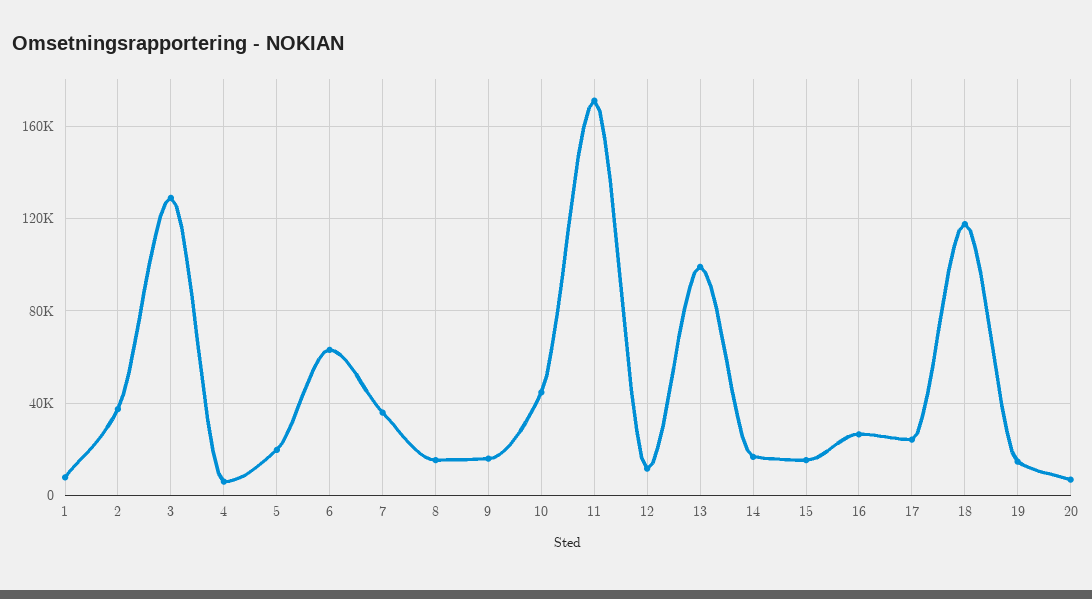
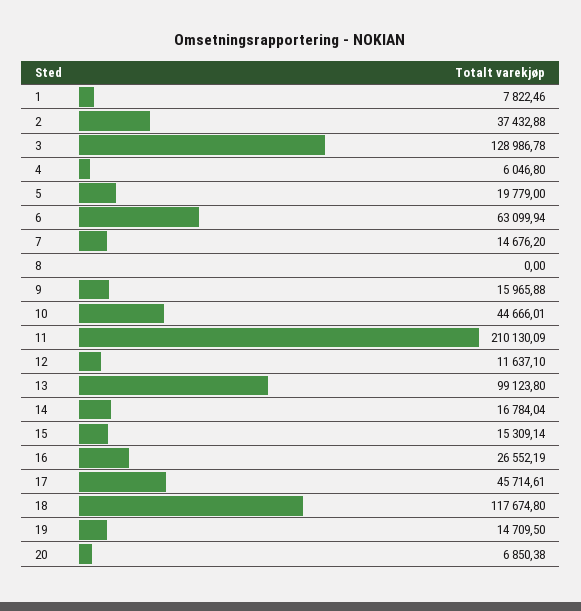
7: 35000 -> 14676.2
8: 15000 -> 0
11: 170000 -> 210130.09
17: 25000 -> 45714.61

